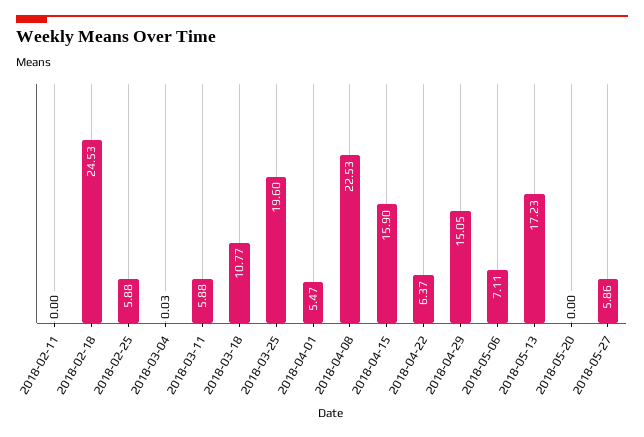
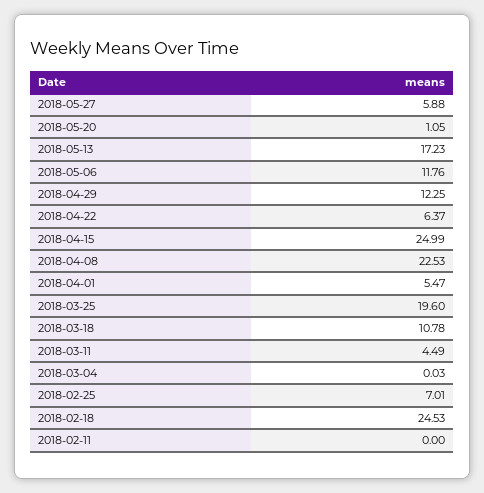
2018-02-25: 5.88 -> 7.01
2018-03-11: 5.88 -> 4.49
2018-03-18: 10.77 -> 10.78
2018-04-15: 15.9 -> 24.99
2018-04-29: 15.05 -> 12.25
2018-05-06: 7.11 -> 11.76
2018-05-20: 0 -> 1.05
2018-05-27: 5.86 -> 5.88

